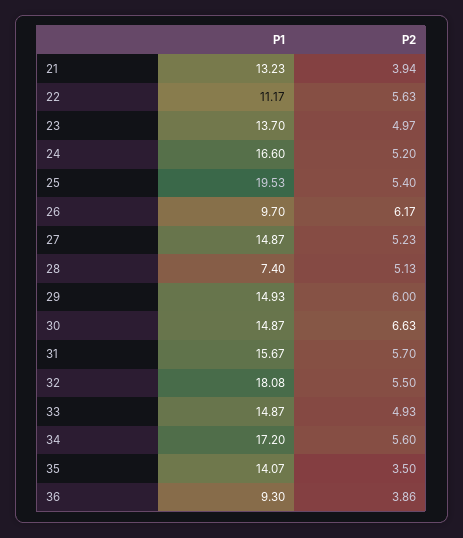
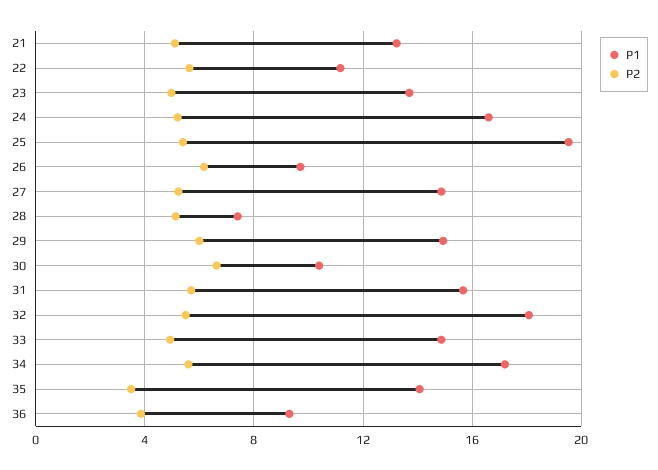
P2, 21: 3.94 -> 5
P1, 30: 14.87 -> 10.5

